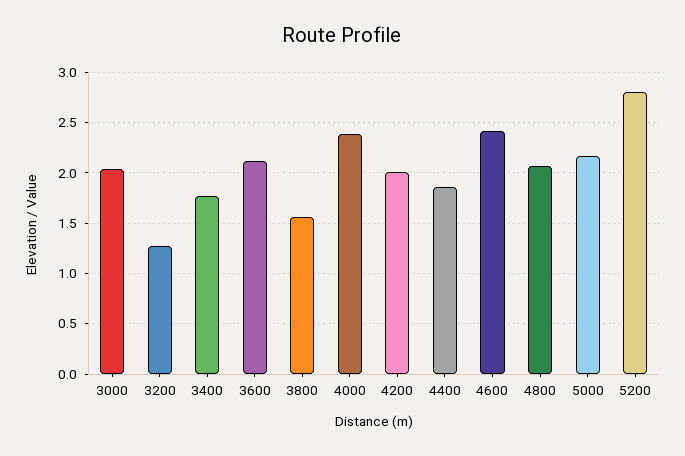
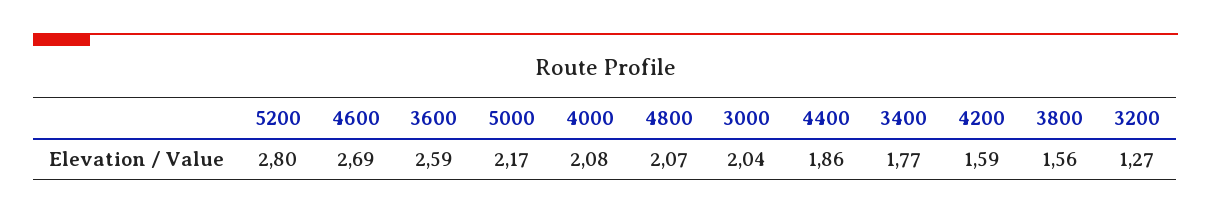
3600: 2.1 -> 2.59
4000: 2.4 -> 2.08
4200: 2 -> 1.59
4600: 2.4 -> 2.69

